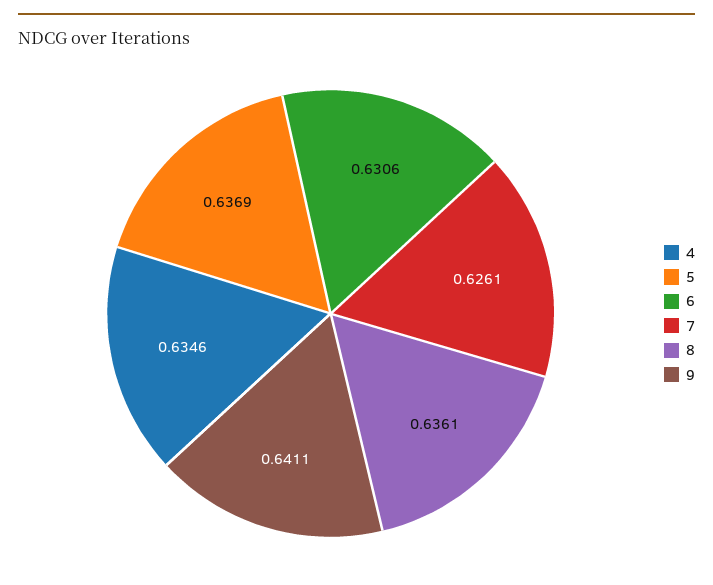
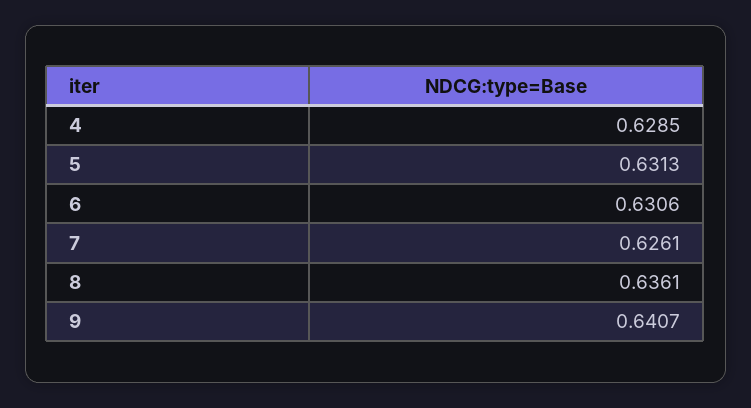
4: 0.6346 -> 0.6285
5: 0.6369 -> 0.6313
9: 0.6411 -> 0.6407

